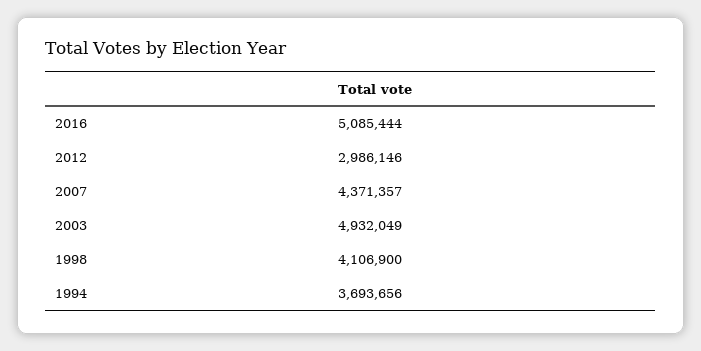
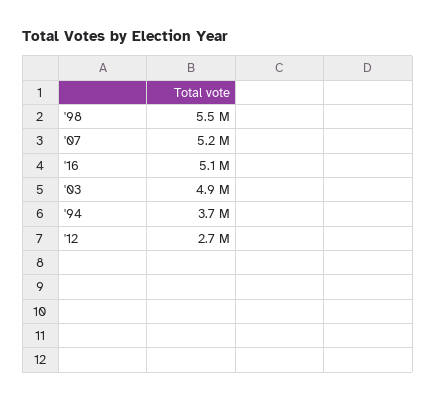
2012: 2986146 -> 2700000
2007: 4371357 -> 5200000
1998: 4106900 -> 5500000

